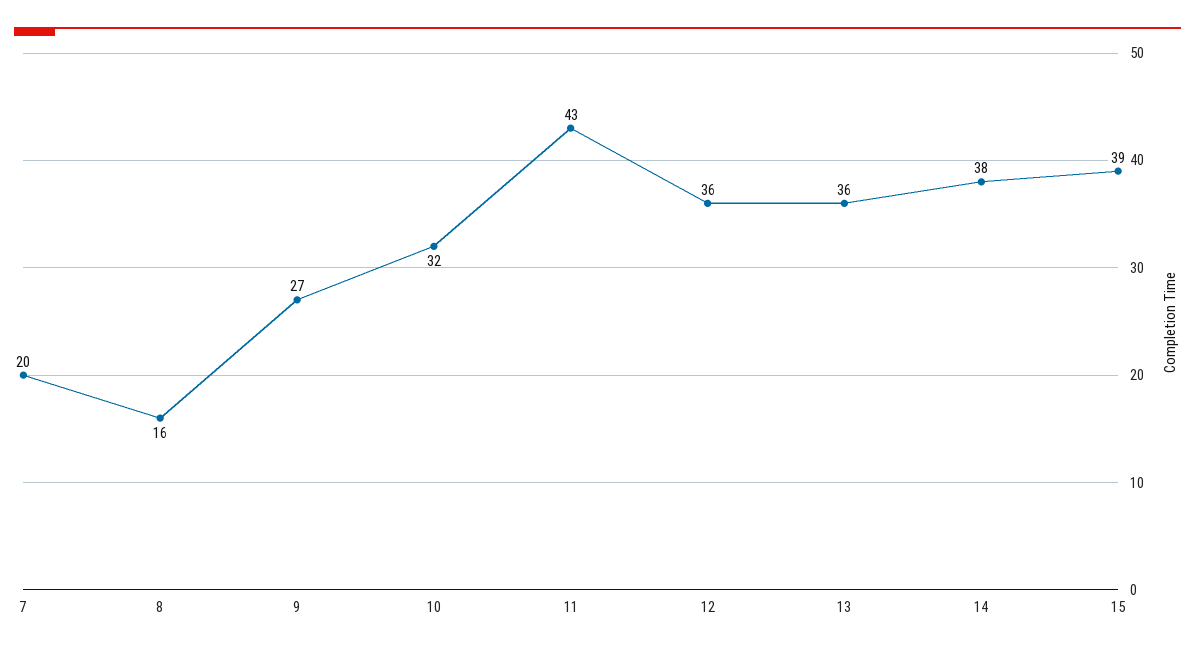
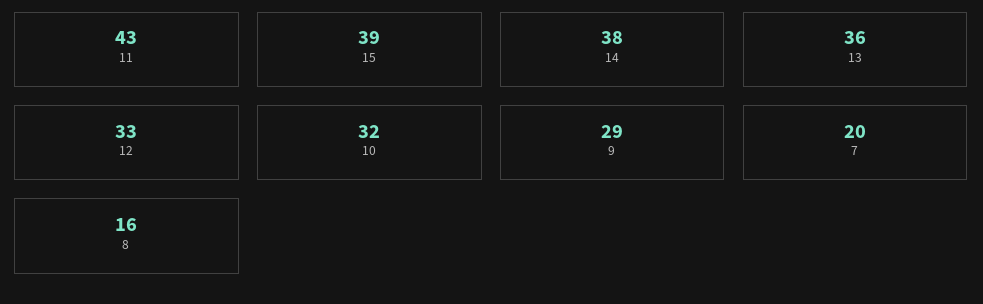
9: 27 -> 29
12: 36 -> 33

